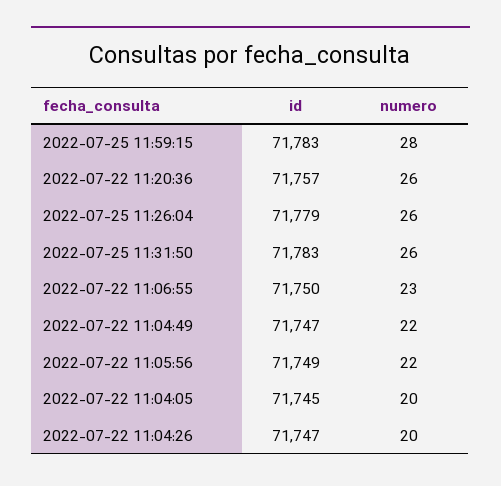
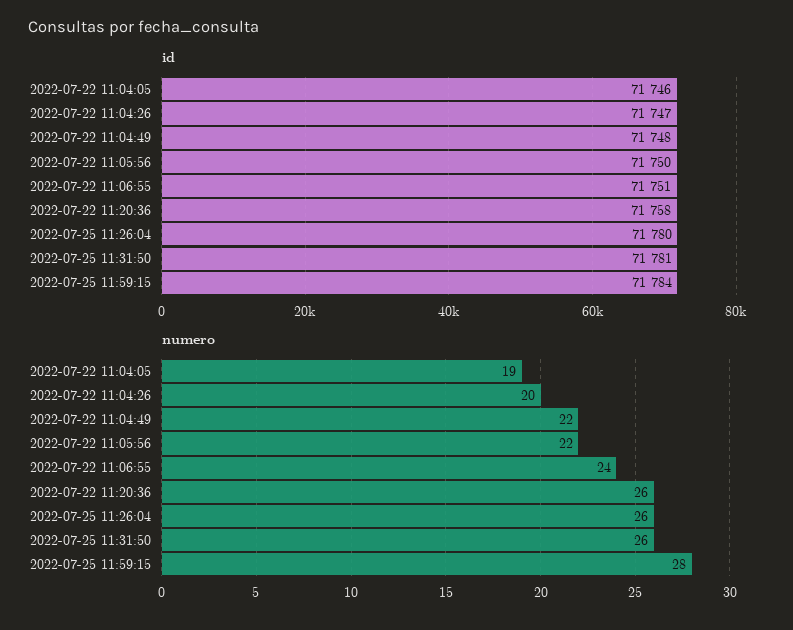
id, 2022-07-25 11:59:15: 71783 -> 71784
id, 2022-07-22 11:20:36: 71757 -> 71758
id, 2022-07-25 11:26:04: 71779 -> 71780
id, 2022-07-25 11:31:50: 71783 -> 71781
id, 2022-07-22 11:06:55: 71750 -> 71751
numero, 2022-07-22 11:06:55: 23 -> 24
id, 2022-07-22 11:04:49: 71747 -> 71748
id, 2022-07-22 11:05:56: 71749 -> 71750
id, 2022-07-22 11:04:05: 71745 -> 71746
numero, 2022-07-22 11:04:05: 20 -> 19

